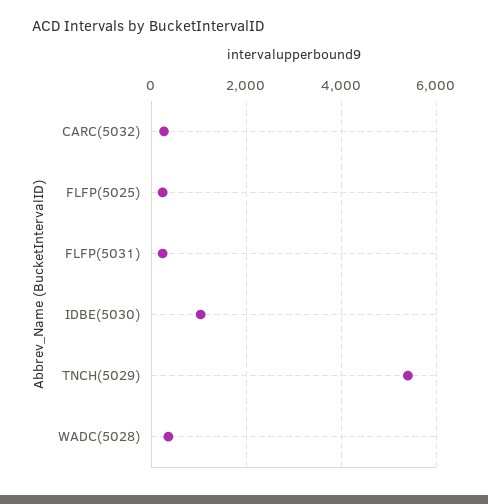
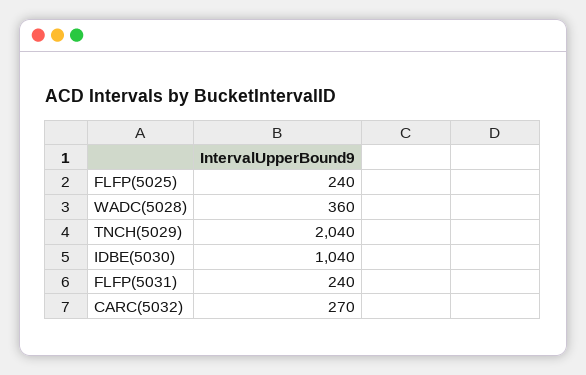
TNCH(5029): 5400 -> 2040

